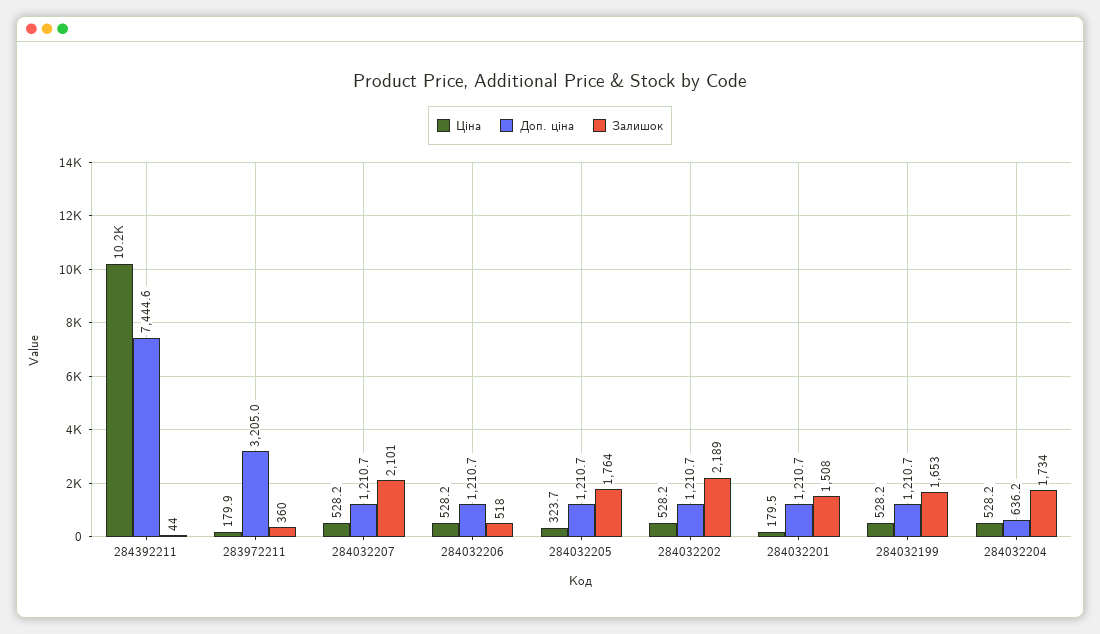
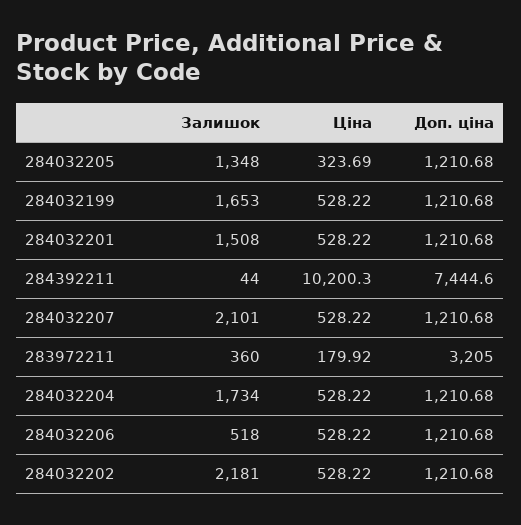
Залишок, 284032205: 1764 -> 1348
Залишок, 284032202: 2189 -> 2181
Ціна, 284032201: 179.5 -> 528.22
Доп. ціна, 284032204: 636.2 -> 1210.68

